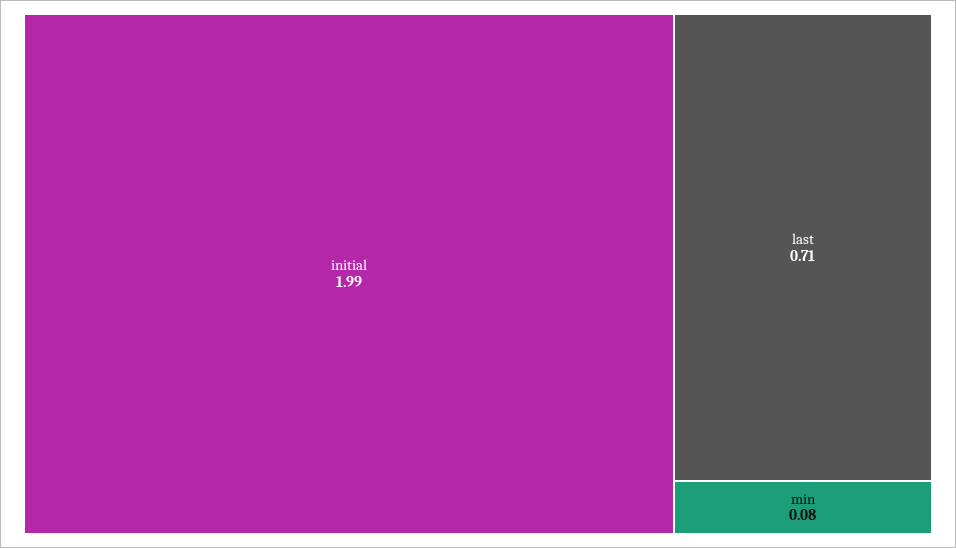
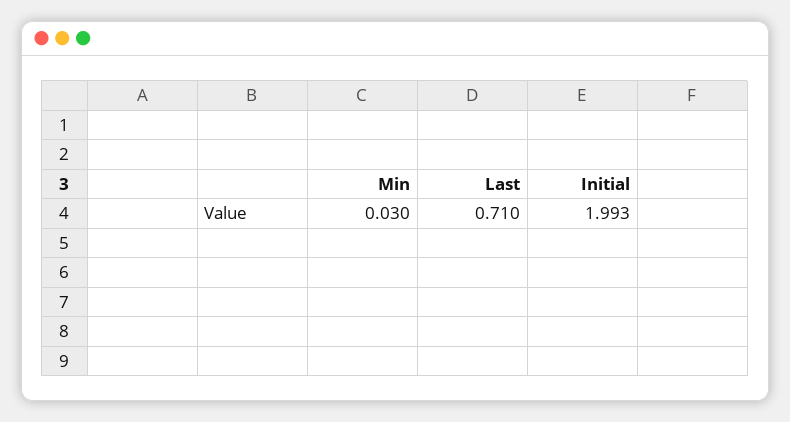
min: 0.08 -> 0.03

